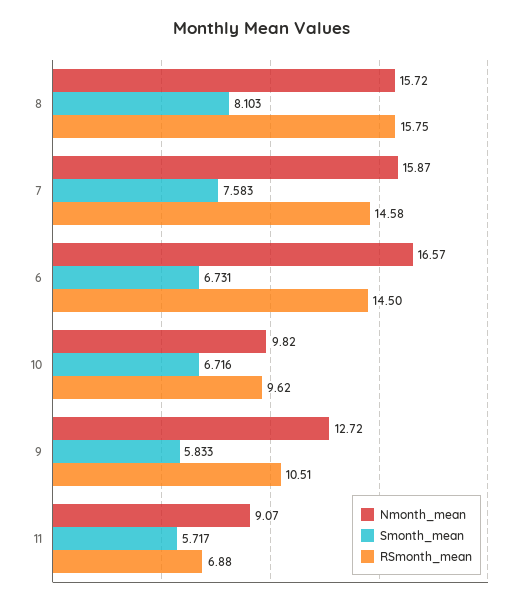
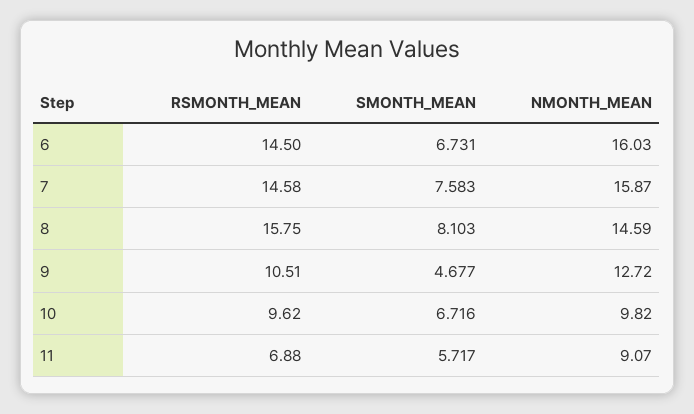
Nmonth_mean, 8: 15.72 -> 14.59
Nmonth_mean, 6: 16.57 -> 16.03
Smonth_mean, 9: 5.833 -> 4.677

